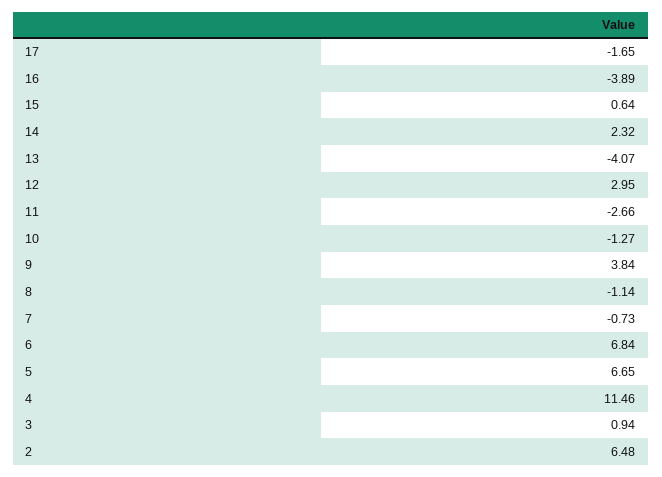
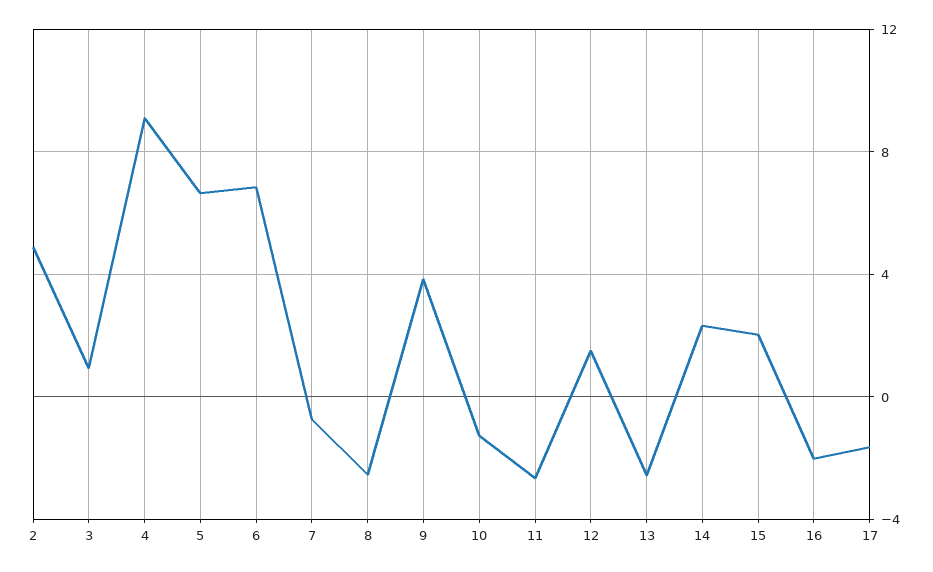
16: -3.89 -> -2
15: 0.64 -> 2
13: -4.07 -> -2.5
12: 2.95 -> 1.5
8: -1.14 -> -2.5
4: 11.46 -> 9
2: 6.48 -> 5

